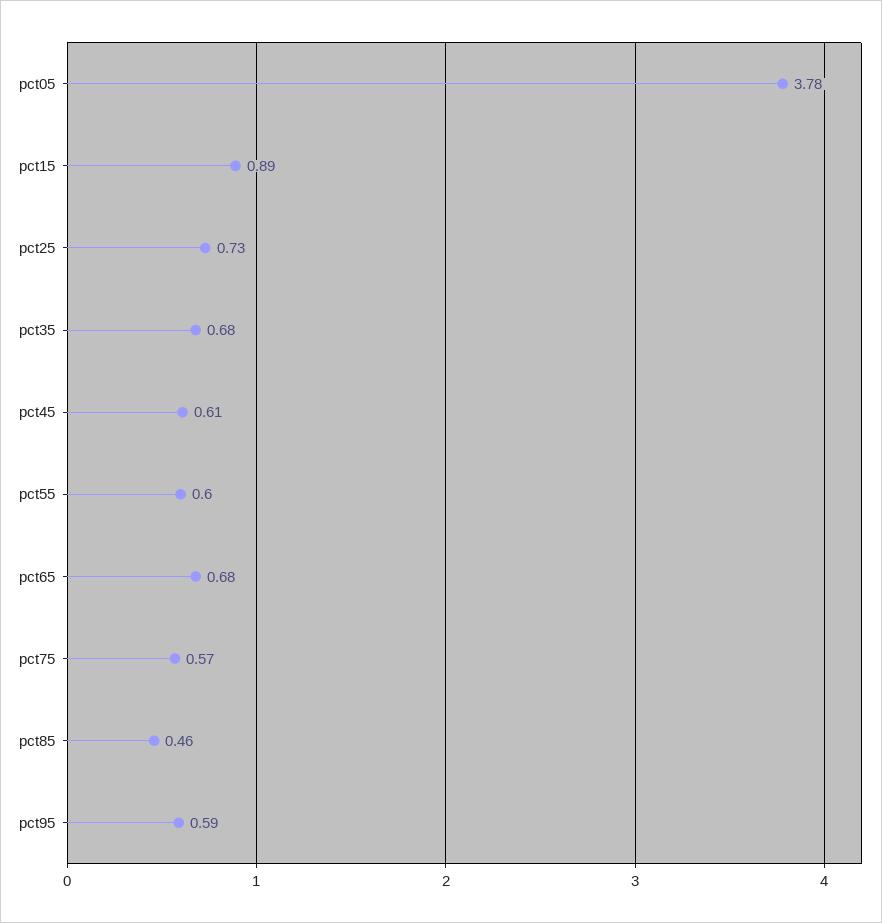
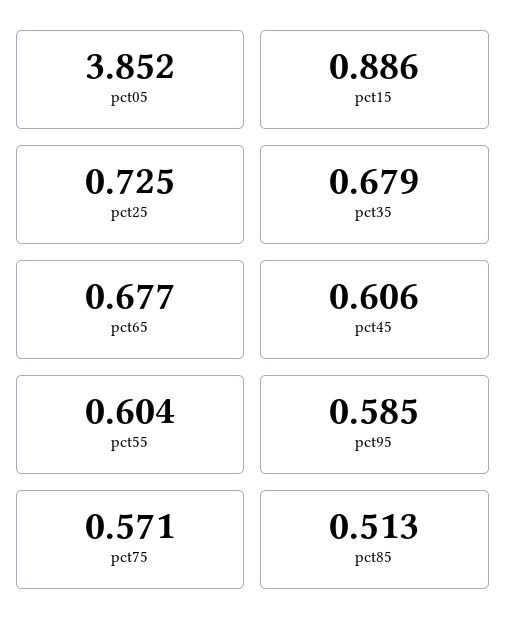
pct05: 3.78 -> 3.852
pct85: 0.46 -> 0.513

